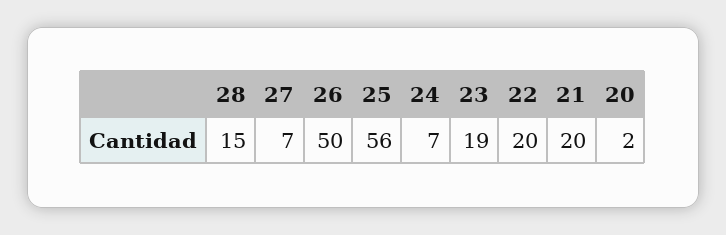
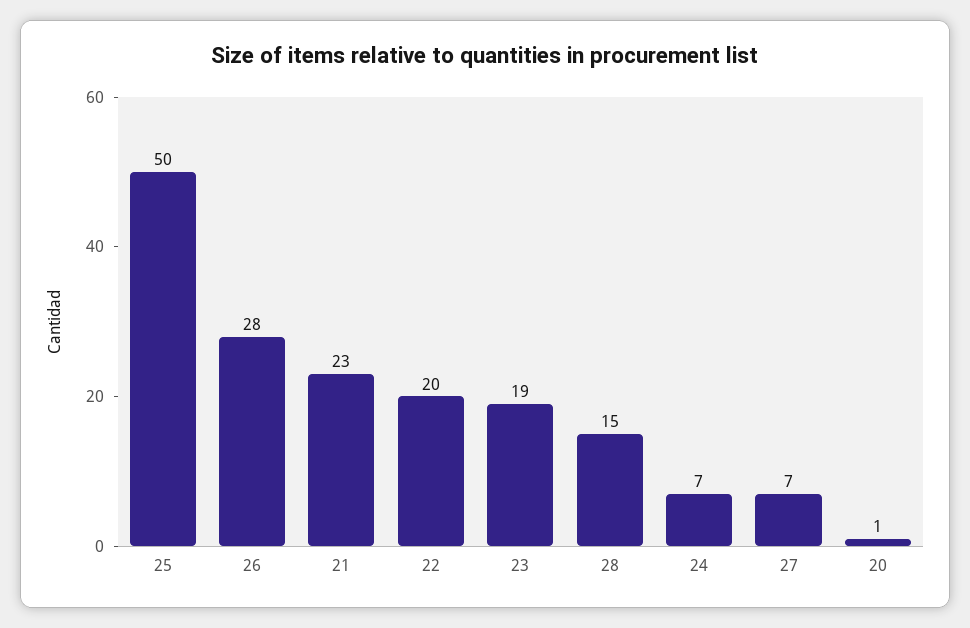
26: 50 -> 28
25: 56 -> 50
21: 20 -> 23
20: 2 -> 1

